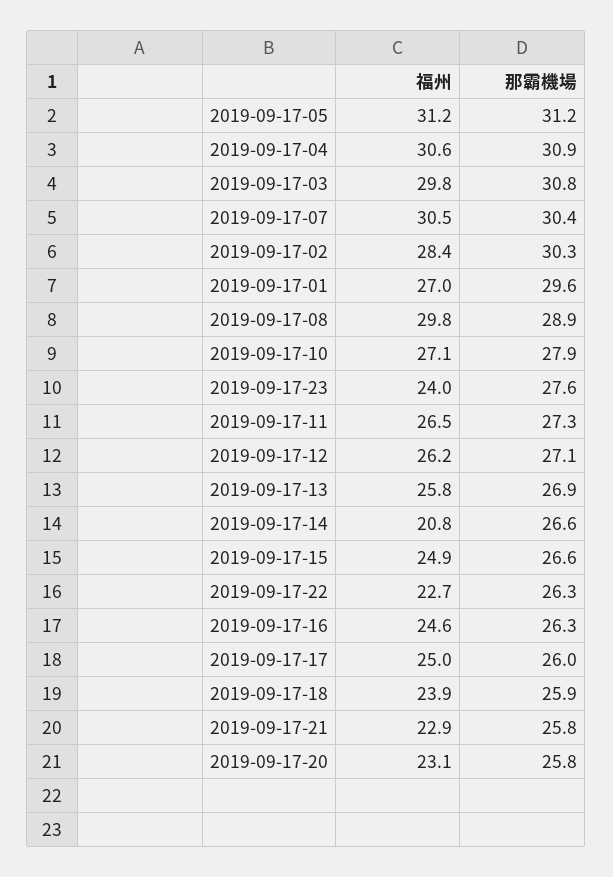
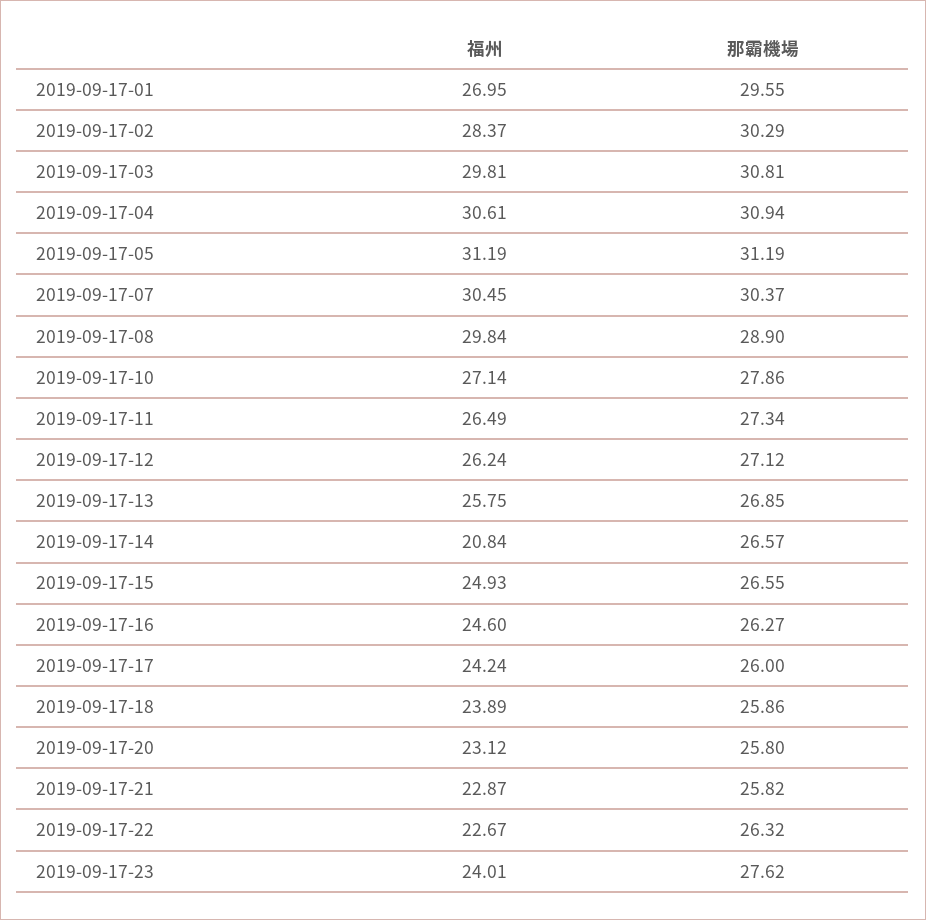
福州, 2019-09-17-17: 25 -> 24.24

